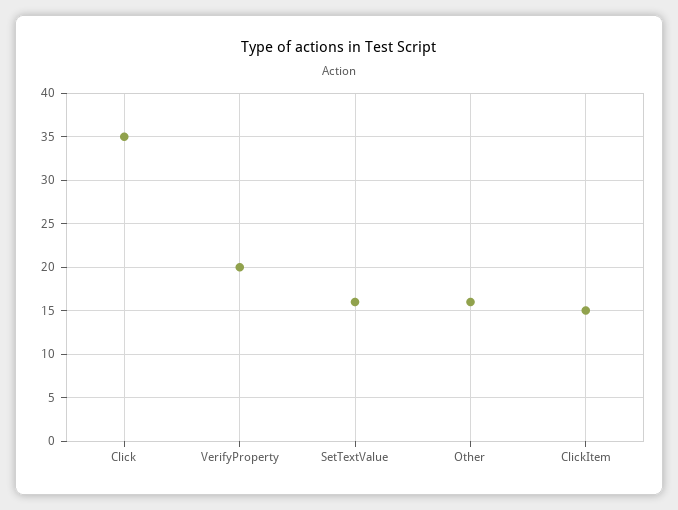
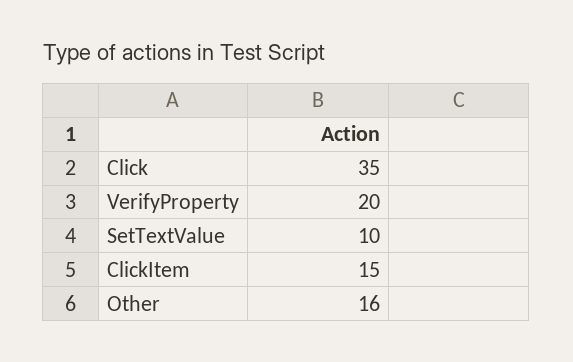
SetTextValue: 16 -> 10

